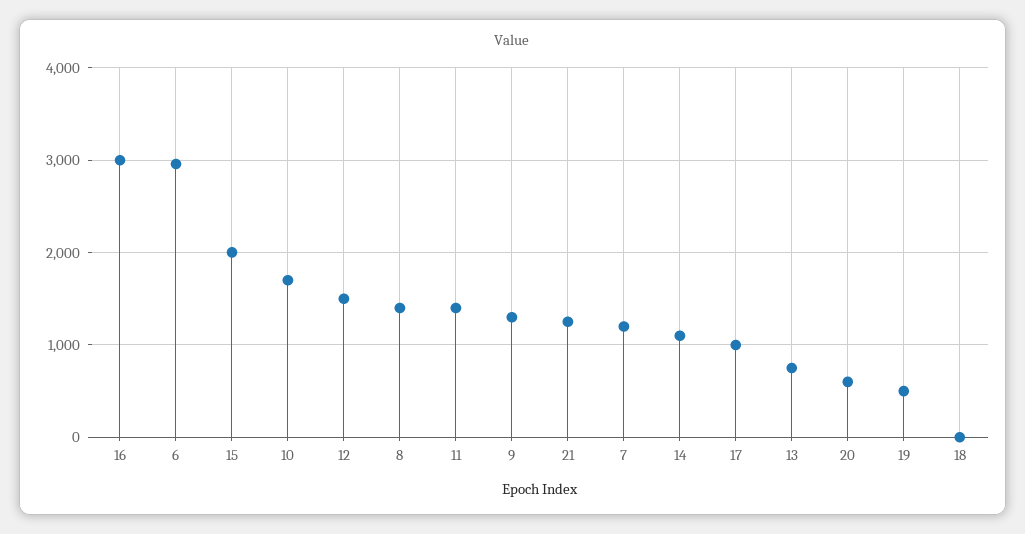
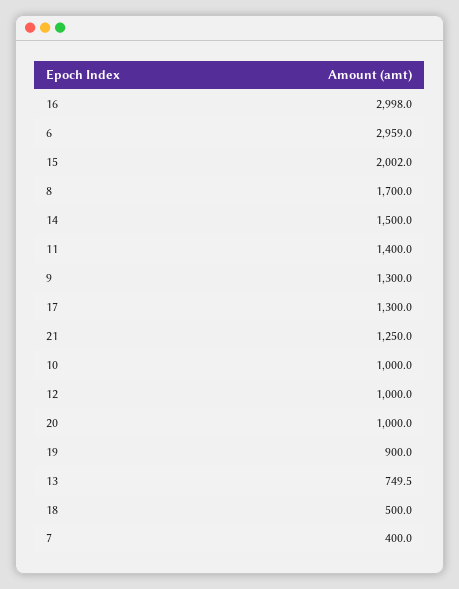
10: 1700 -> 1000
12: 1500 -> 1000
8: 1400 -> 1700
7: 1200 -> 400
14: 1100 -> 1500
17: 1000 -> 1300
20: 600 -> 1000
19: 500 -> 900
18: 0 -> 500

